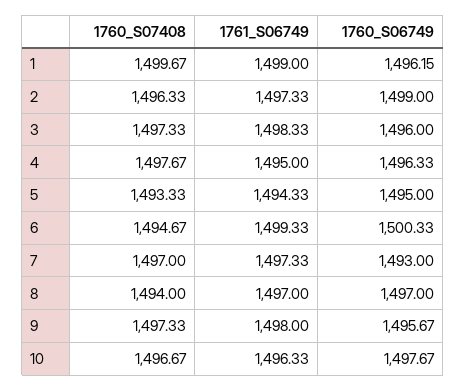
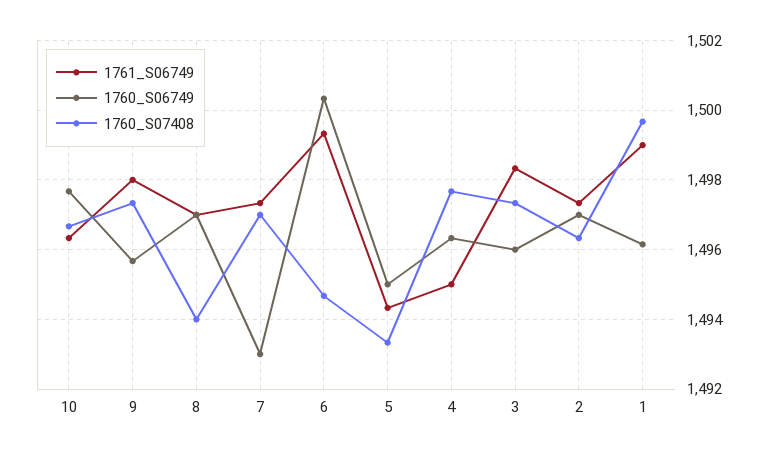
1760_S06749, 2: 1499 -> 1497

